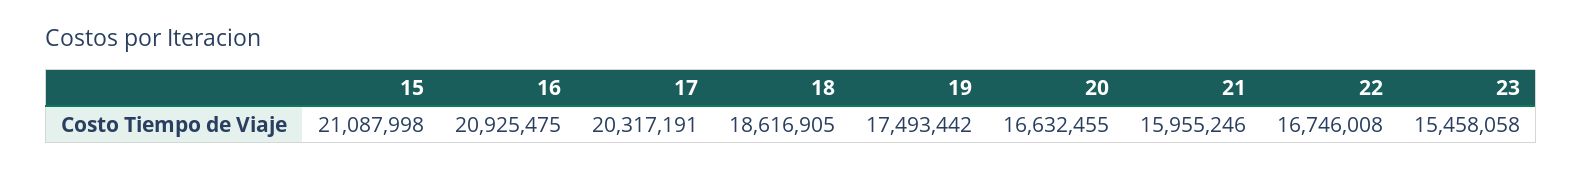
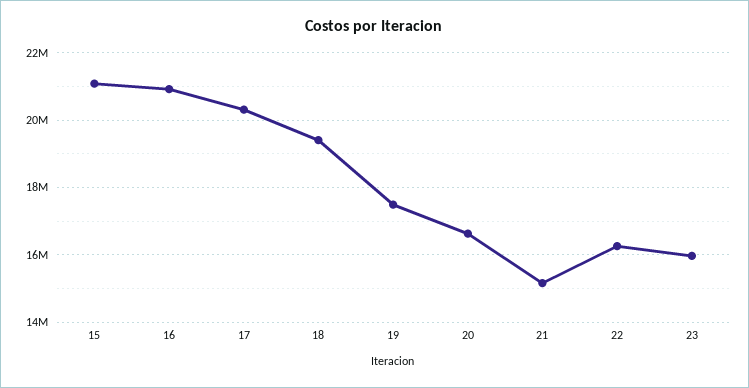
18: 18616905 -> 19400000
21: 15955246 -> 15200000
22: 16746008 -> 16200000
23: 15458058 -> 16000000

